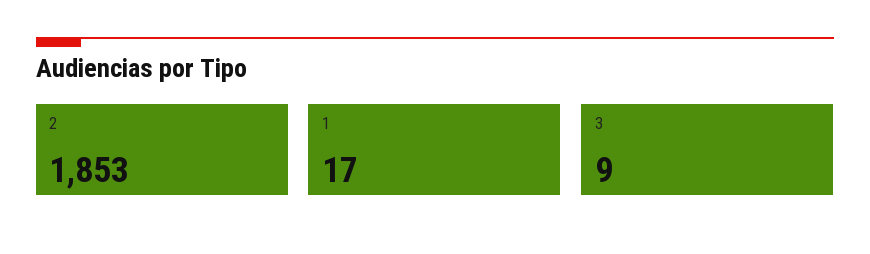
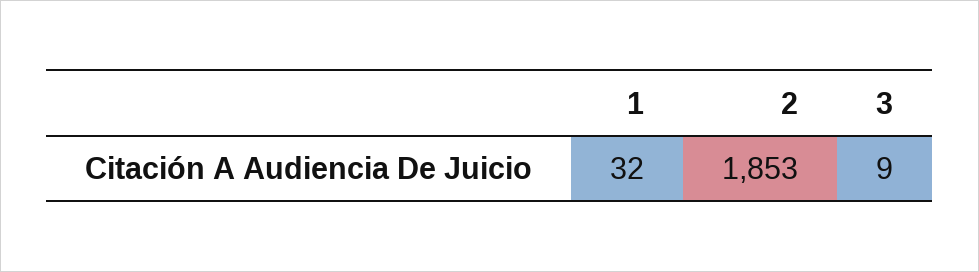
1: 17 -> 32

